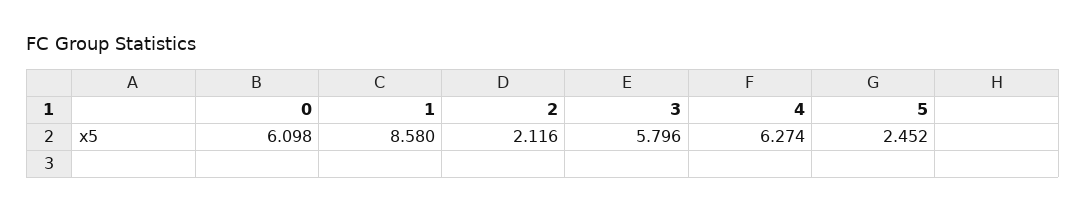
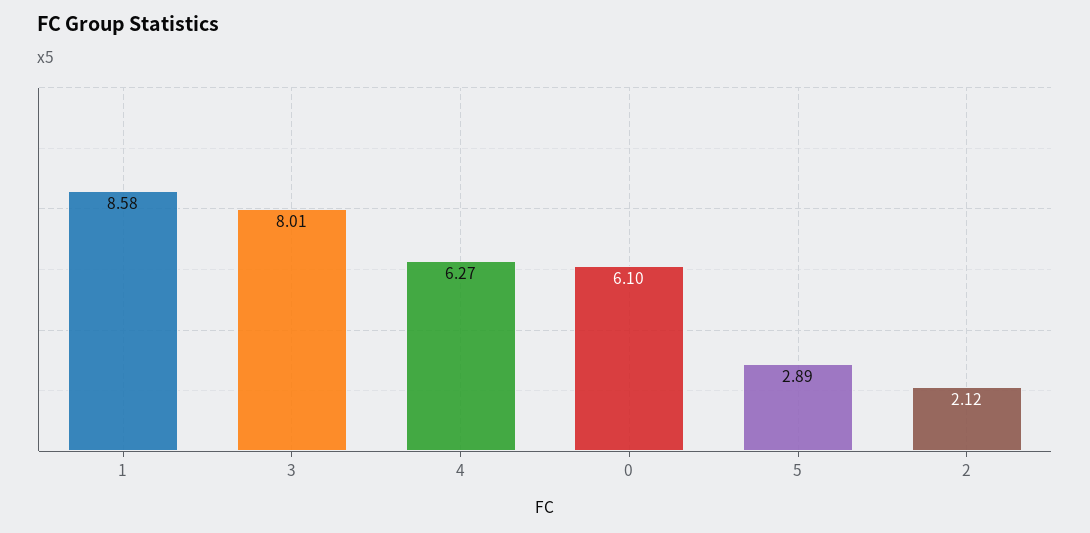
3: 5.796 -> 8.01
5: 2.452 -> 2.89

